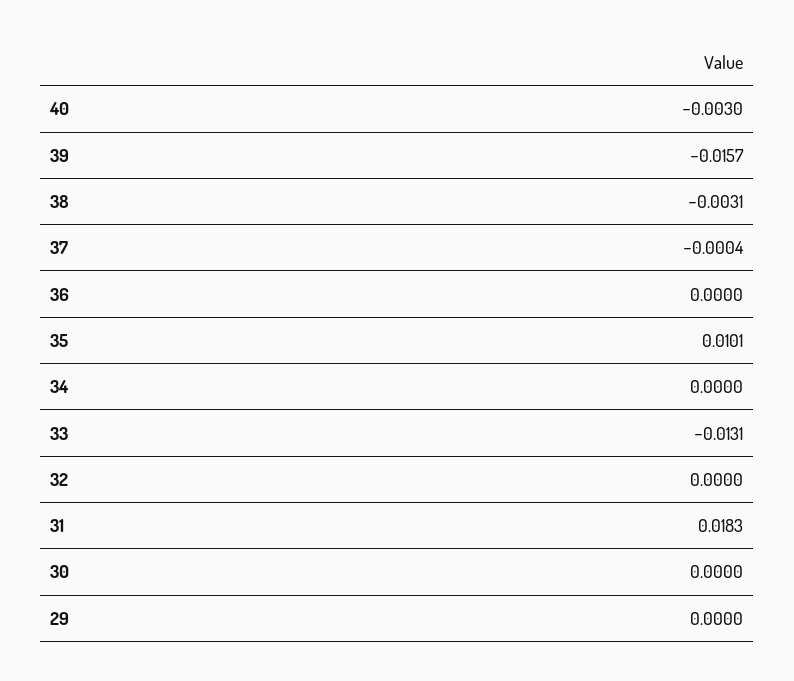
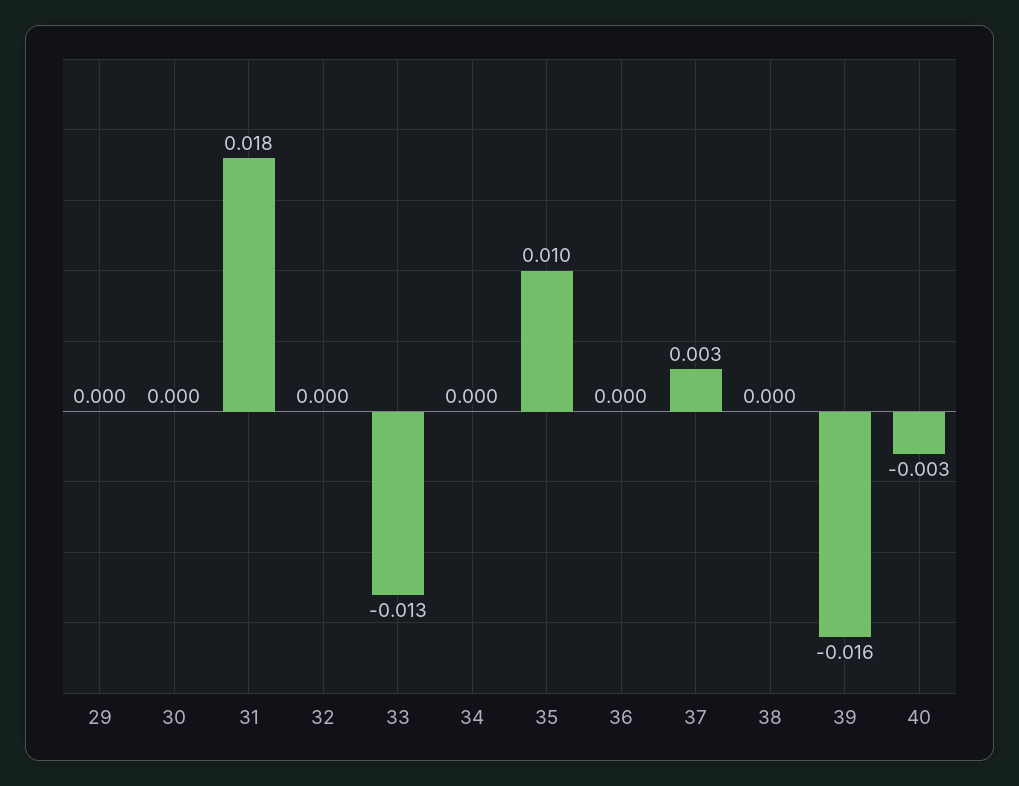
38: -0.0031 -> 0
37: -0.0004 -> 0.003

